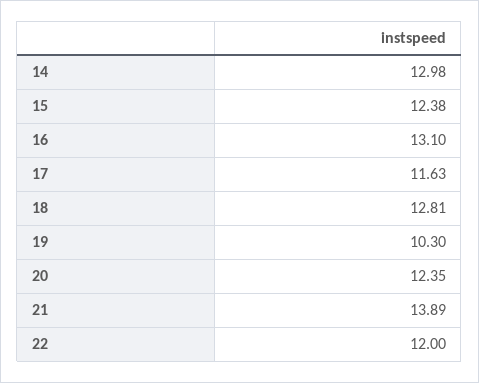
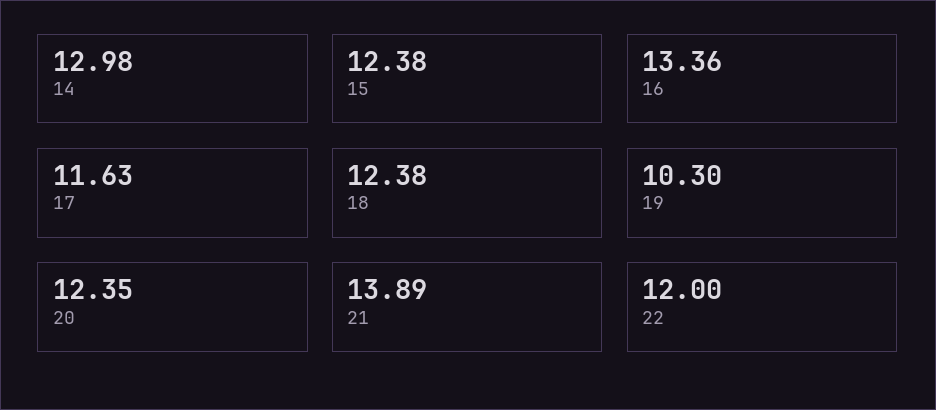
16: 13.1 -> 13.36
18: 12.81 -> 12.38

